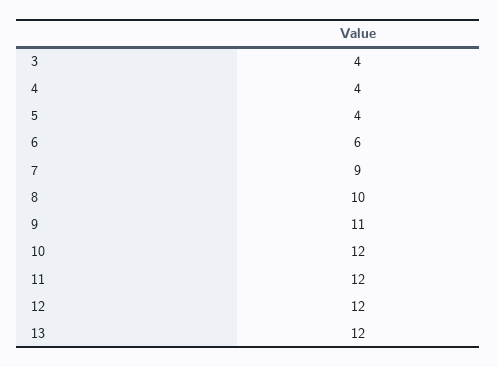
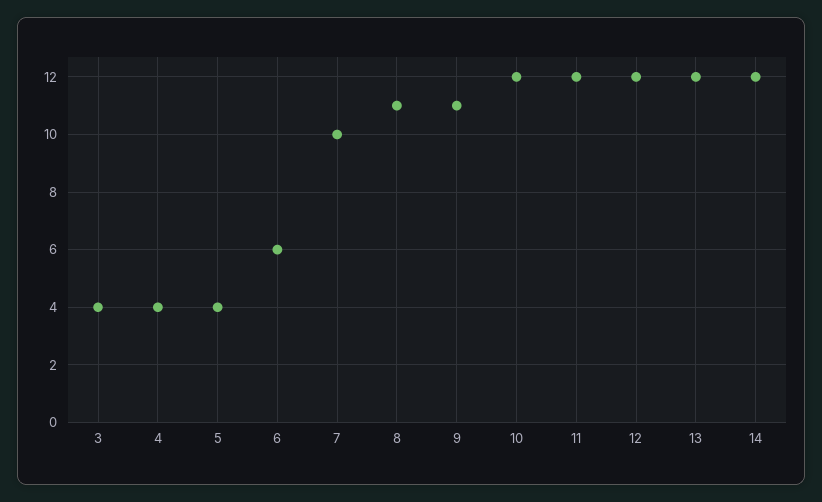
7: 9 -> 10
8: 10 -> 11
14: none -> 12

